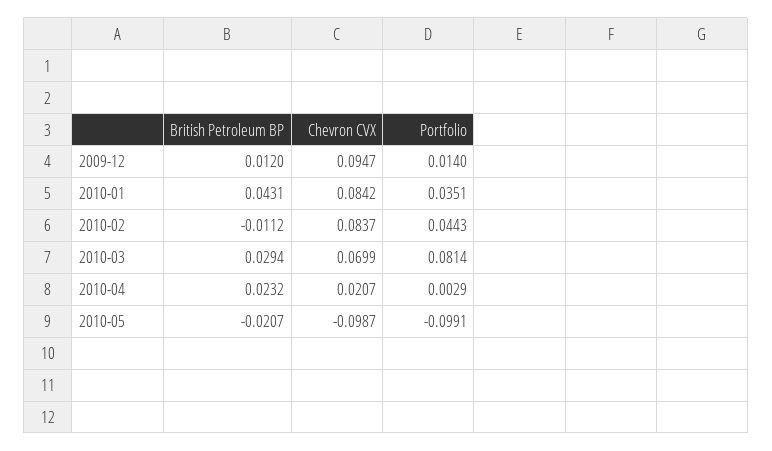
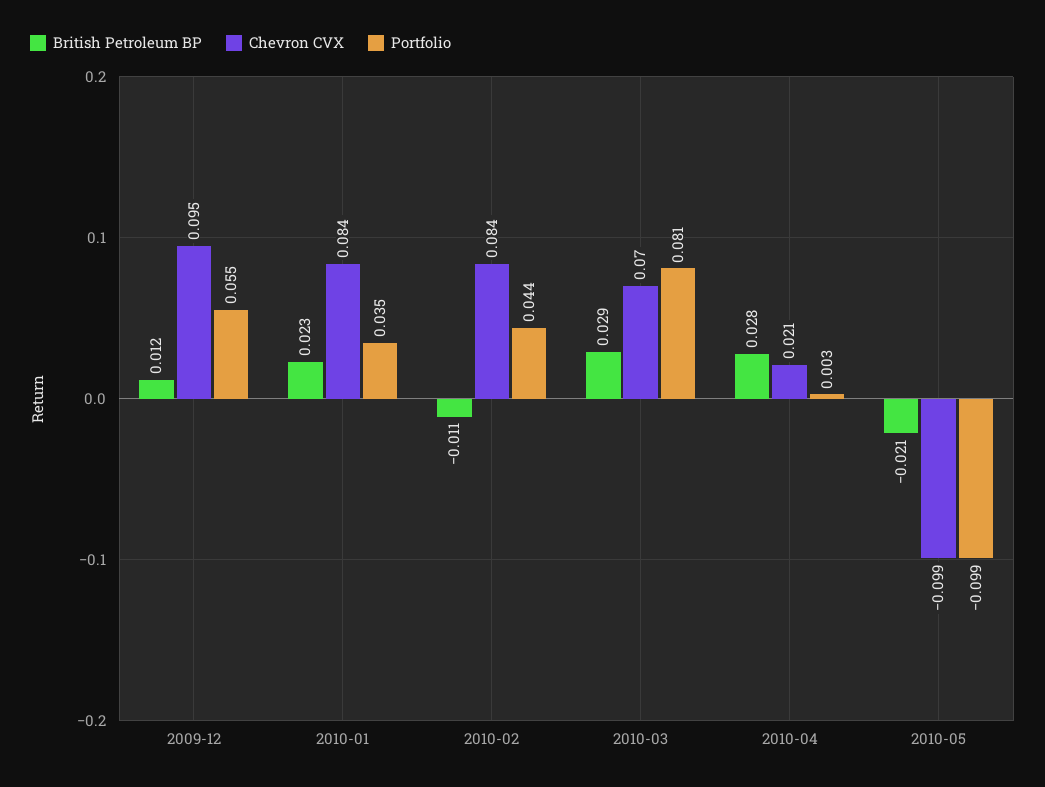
Portfolio, 2009-12: 0.014 -> 0.055
British Petroleum BP, 2010-01: 0.0431 -> 0.023
British Petroleum BP, 2010-04: 0.0232 -> 0.028

